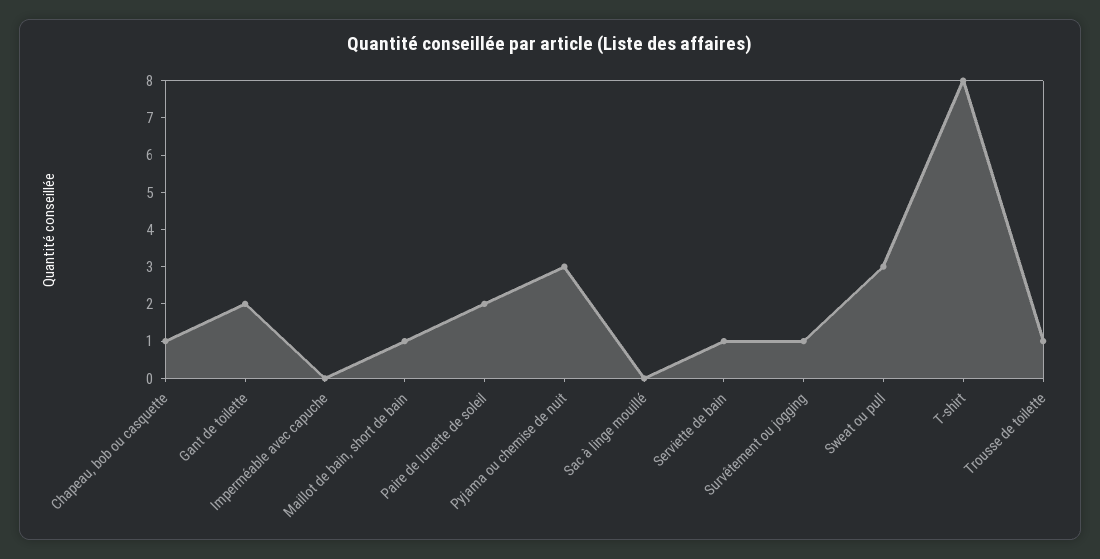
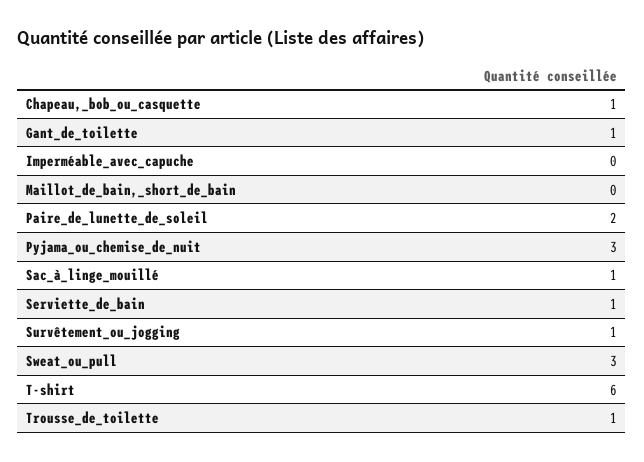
Gant de toilette: 2 -> 1
Maillot de bain, short de bain: 1 -> 0
Sac à linge mouillé: 0 -> 1
T-shirt: 8 -> 6

